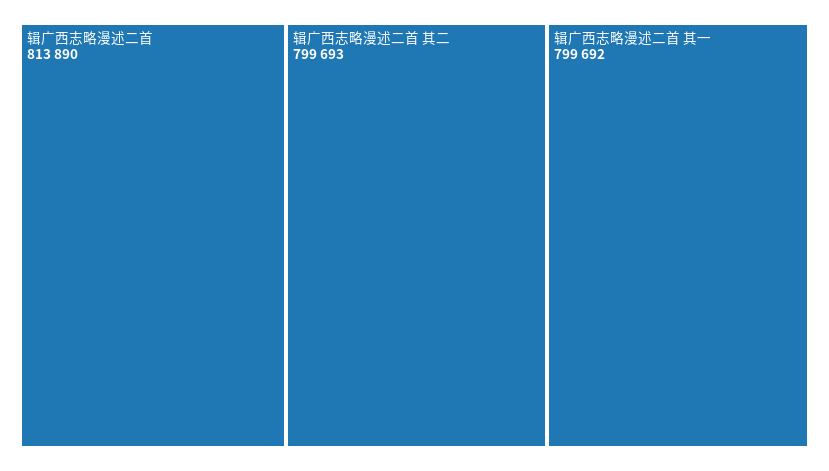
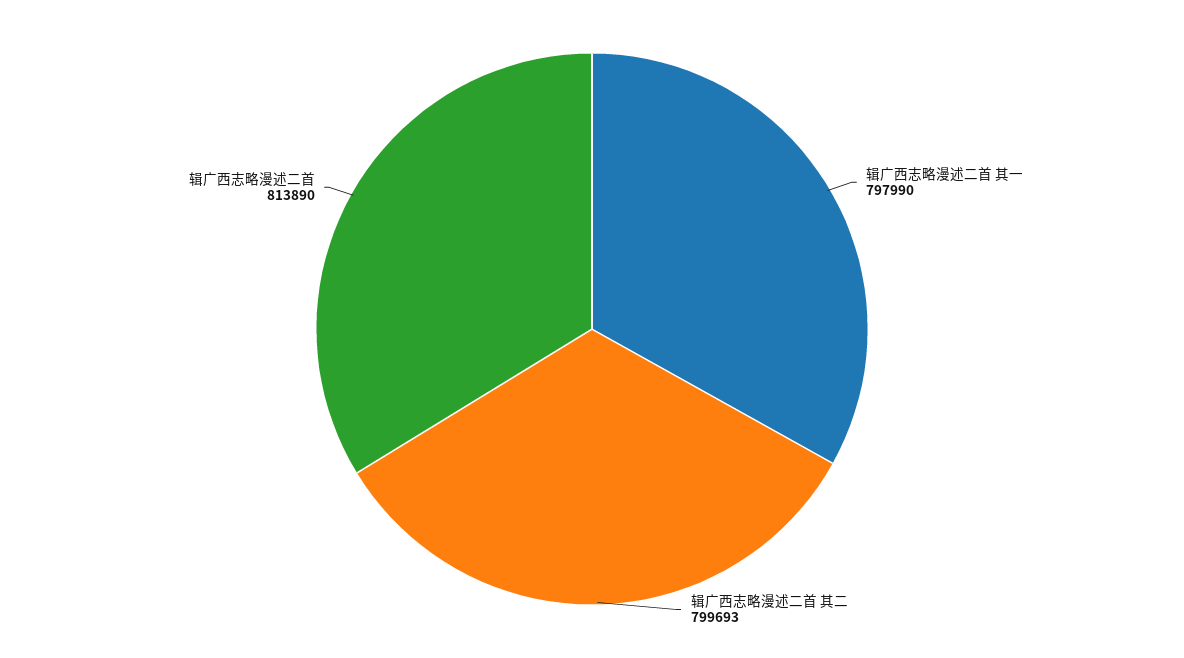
辑广西志略漫述二首 其一: 799692 -> 797990

